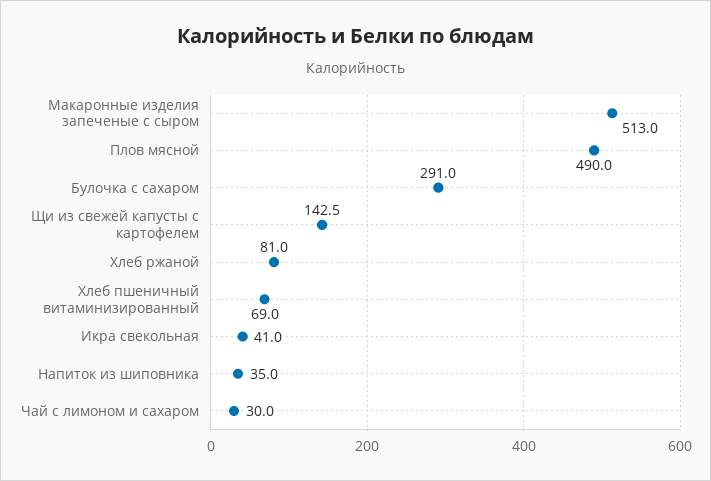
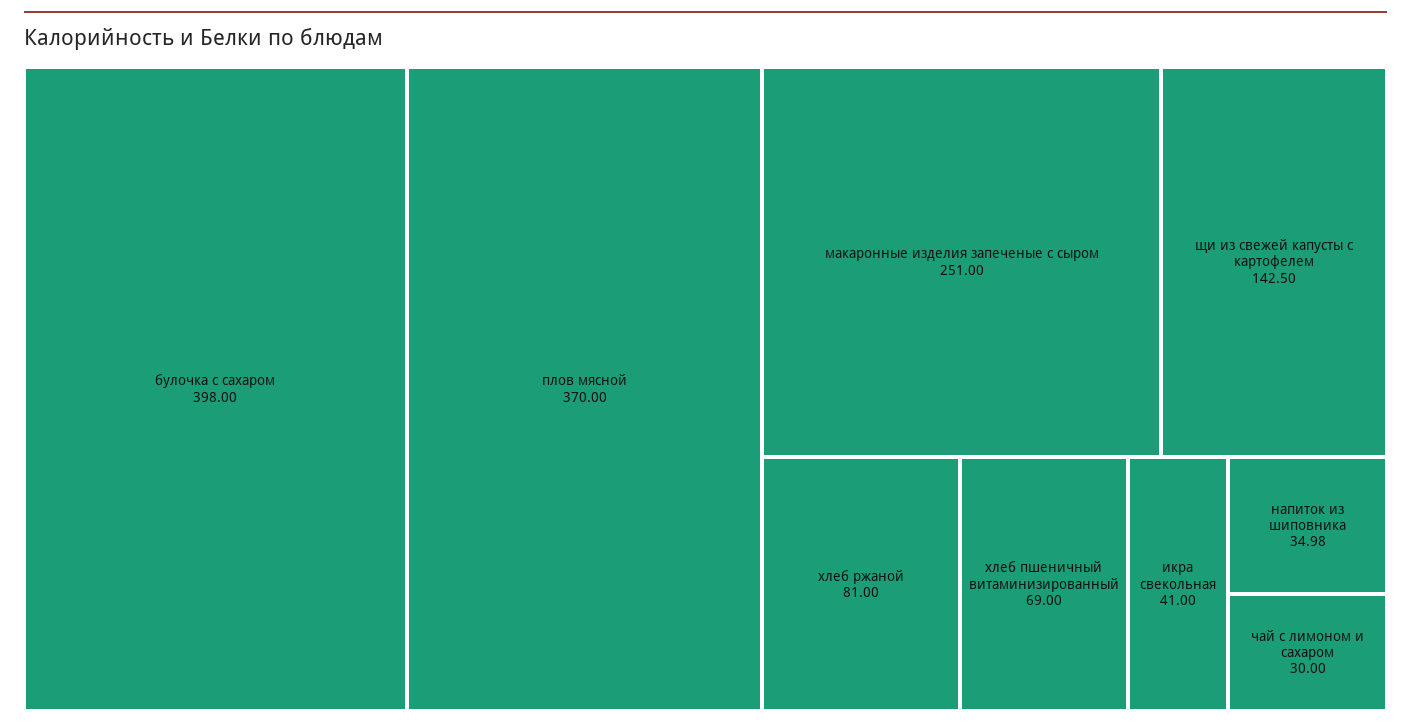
Макаронные изделия запеченые с сыром: 513 -> 251
Плов мясной: 490 -> 370
Булочка с сахаром: 291 -> 398

